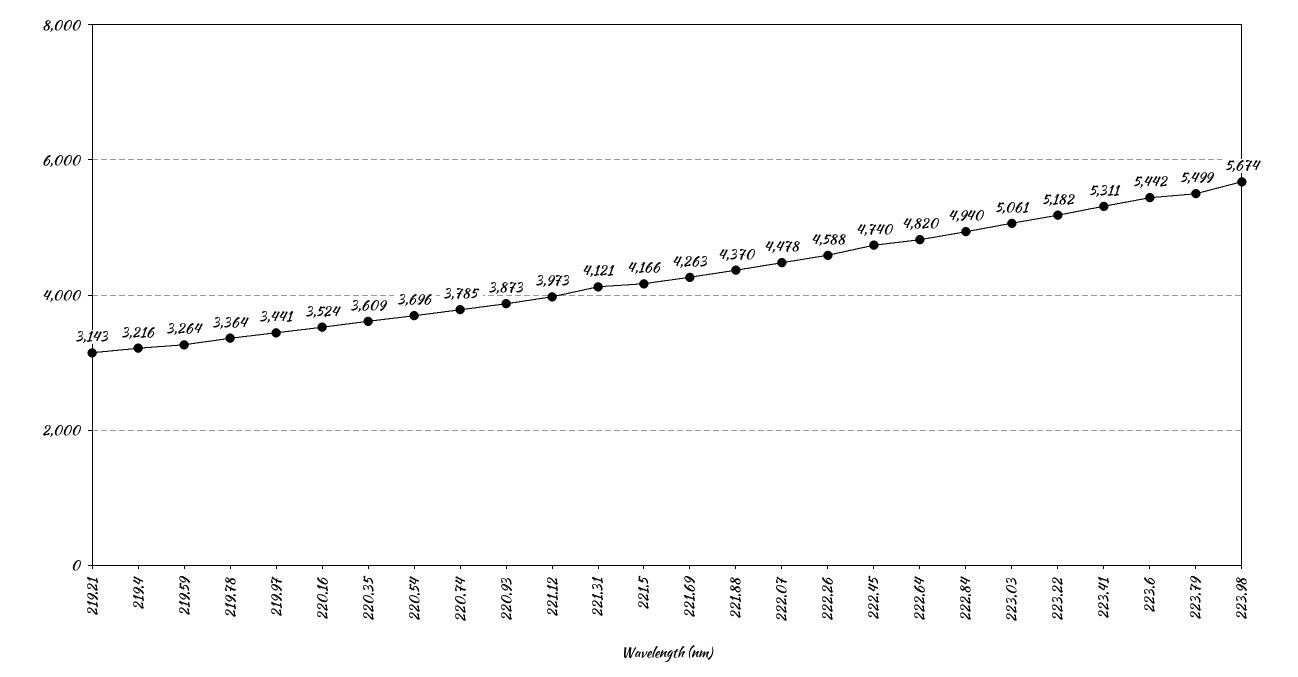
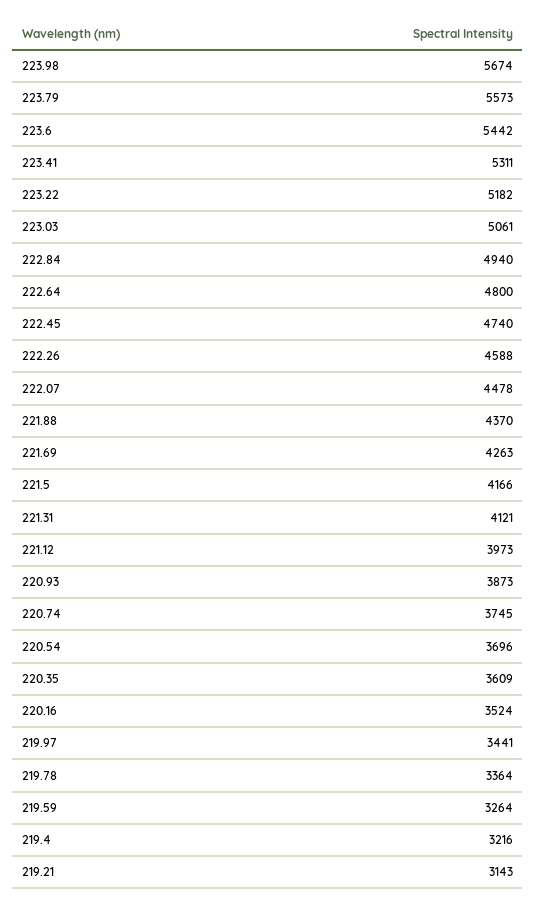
220.74: 3785 -> 3745
222.64: 4820 -> 4800
223.79: 5499 -> 5573

